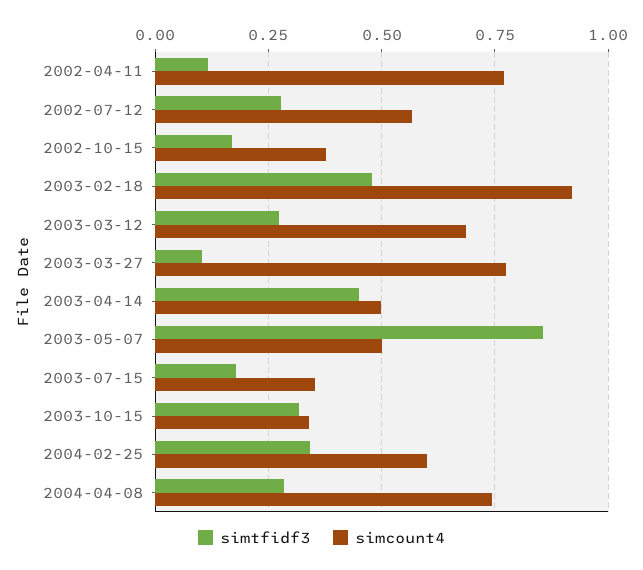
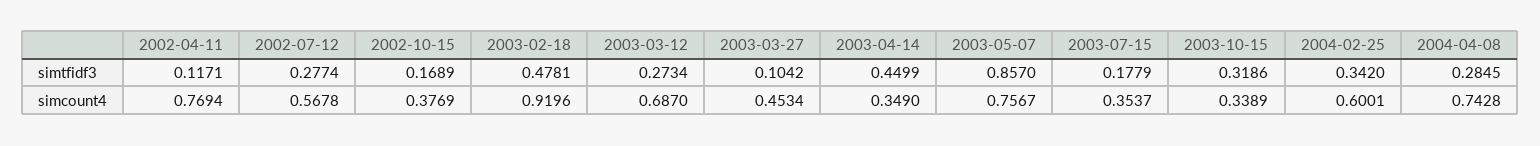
simcount4, 2003-03-27: 0.775 -> 0.4534
simcount4, 2003-04-14: 0.5 -> 0.349
simcount4, 2003-05-07: 0.5 -> 0.7567

